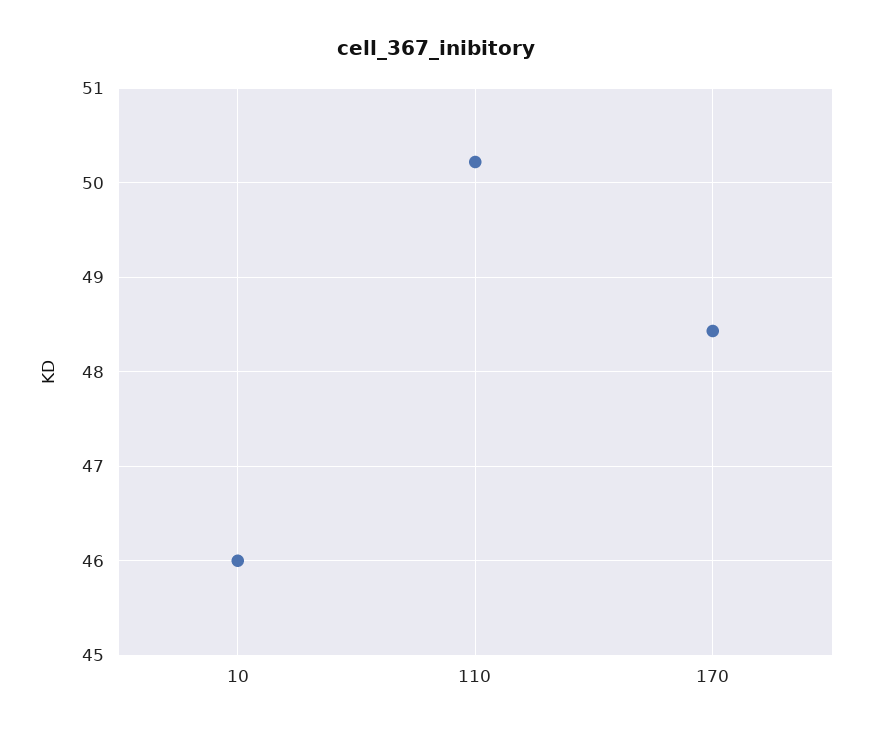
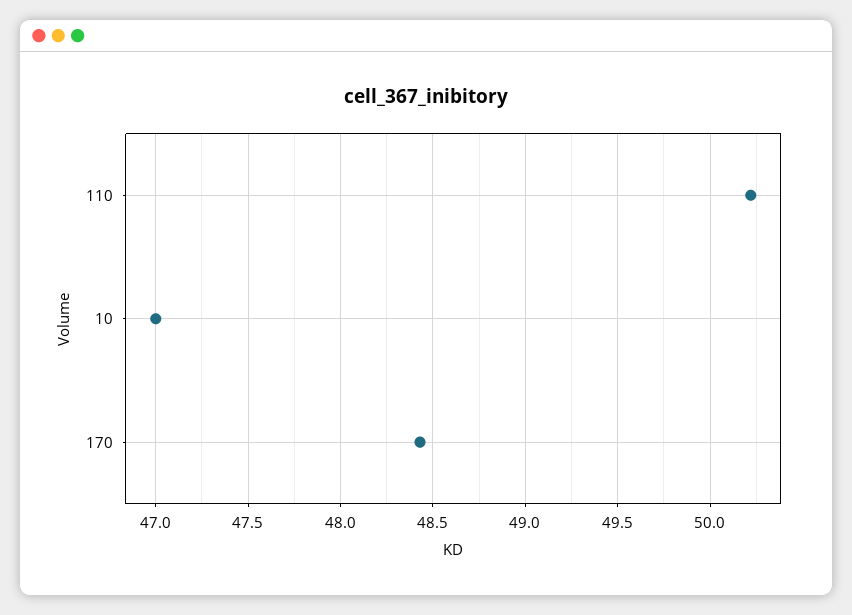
10: 46 -> 47

